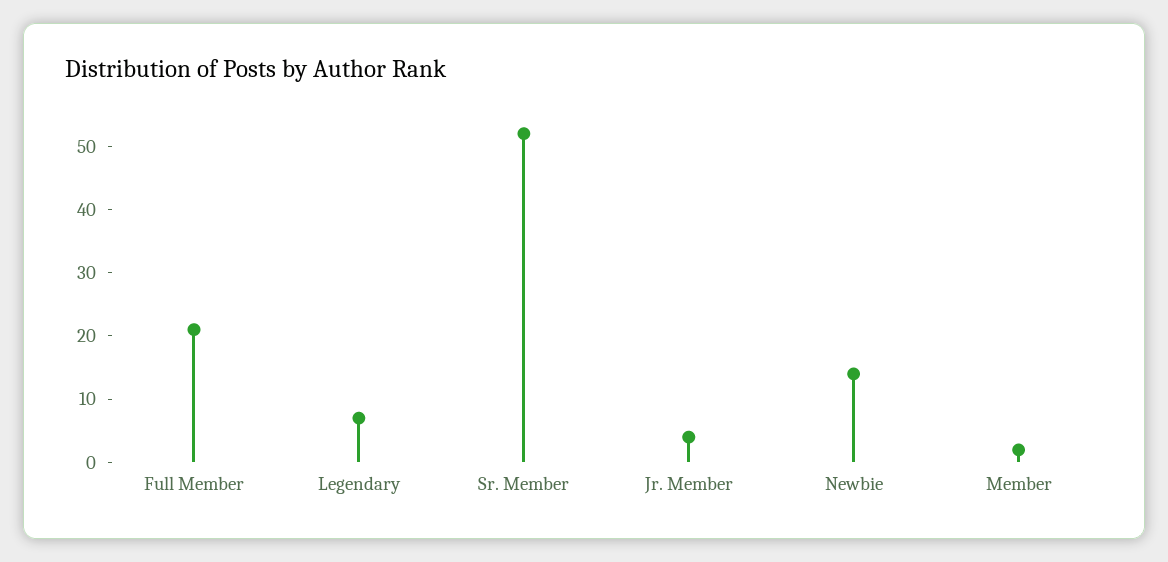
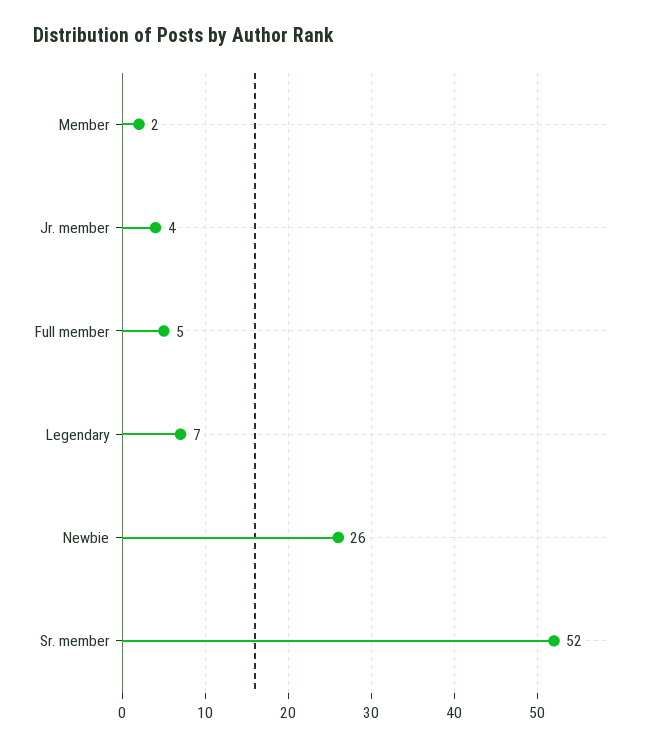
Full Member: 20 -> 5
Newbie: 15 -> 26

